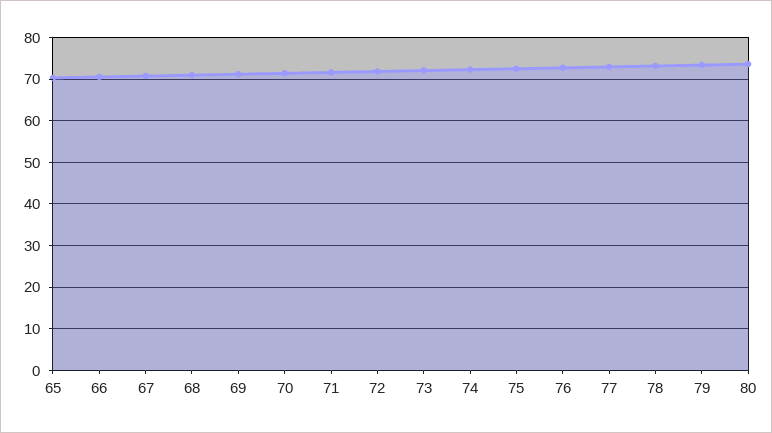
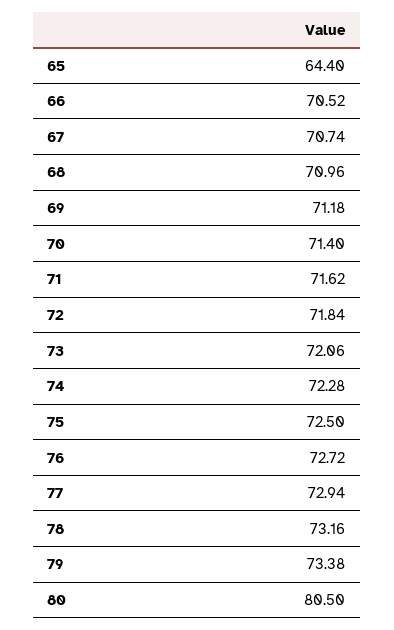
65: 70 -> 64.4
80: 74 -> 80.5

